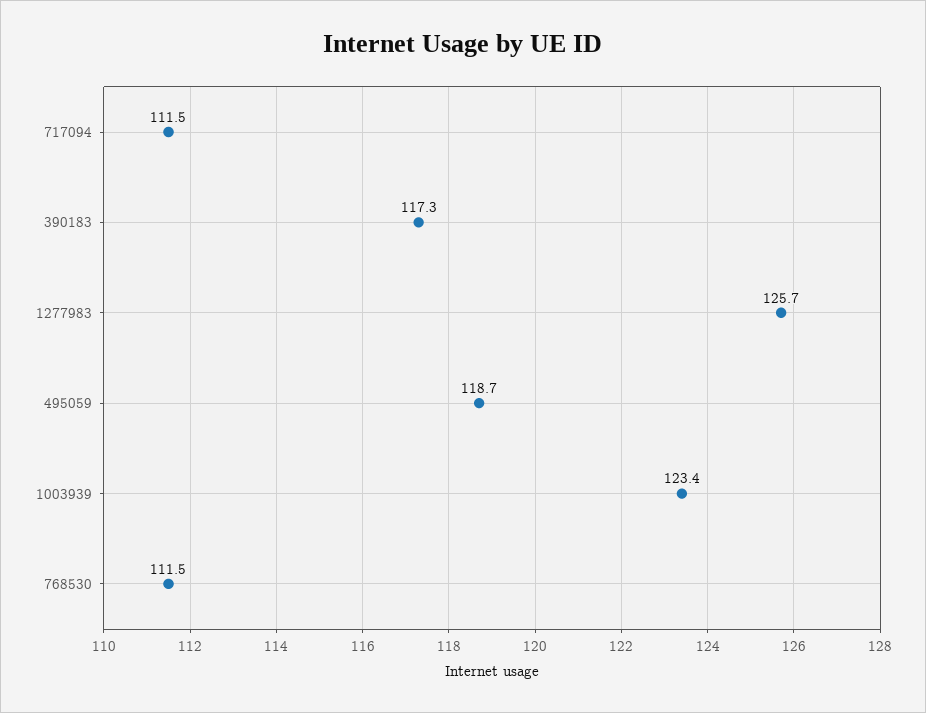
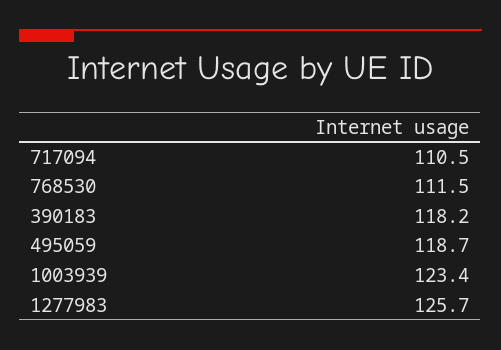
717094: 111.5 -> 110.5
390183: 117.3 -> 118.2

